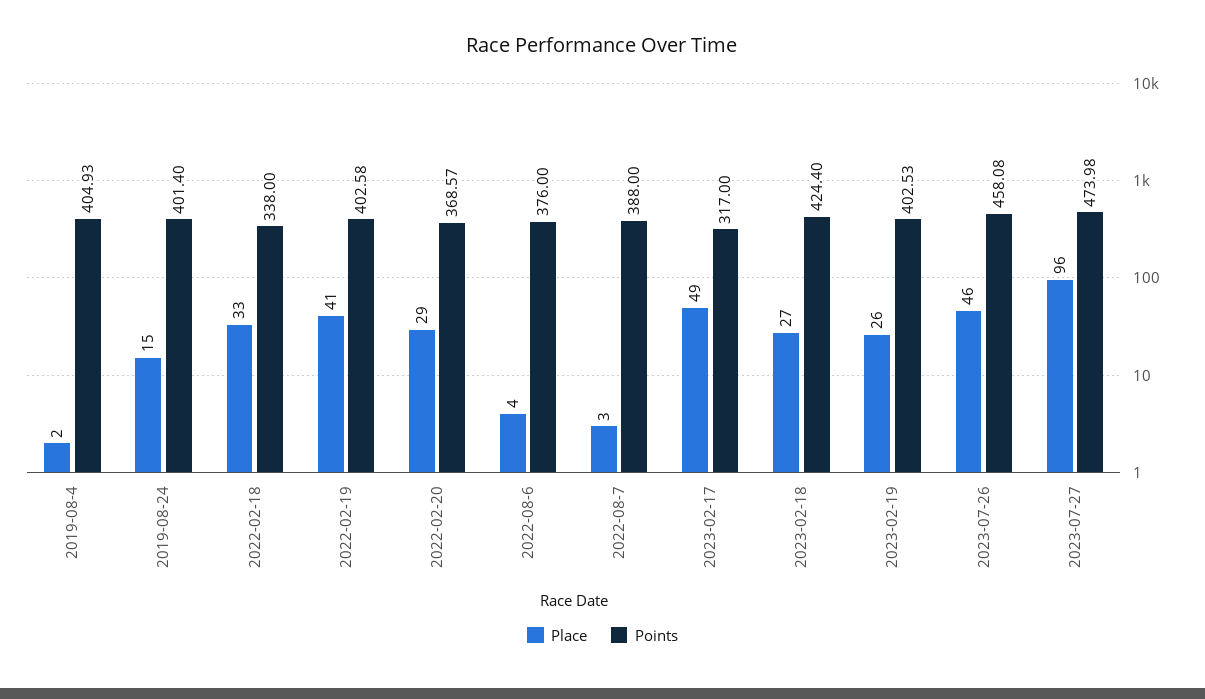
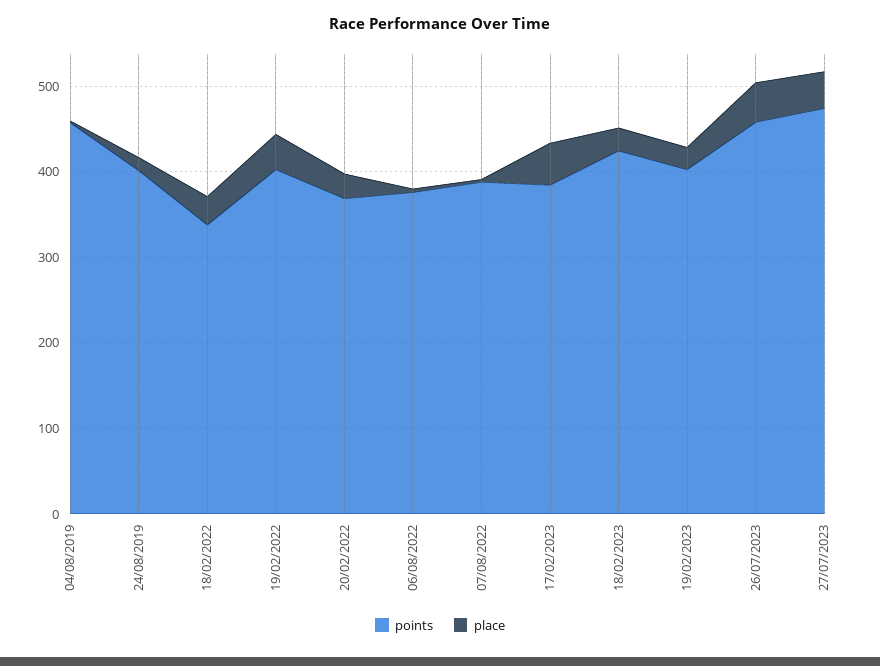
Points, 2019-08-4: 404.93 -> 460
Points, 2023-02-17: 317 -> 380
Place, 2023-07-27: 96 -> 40

